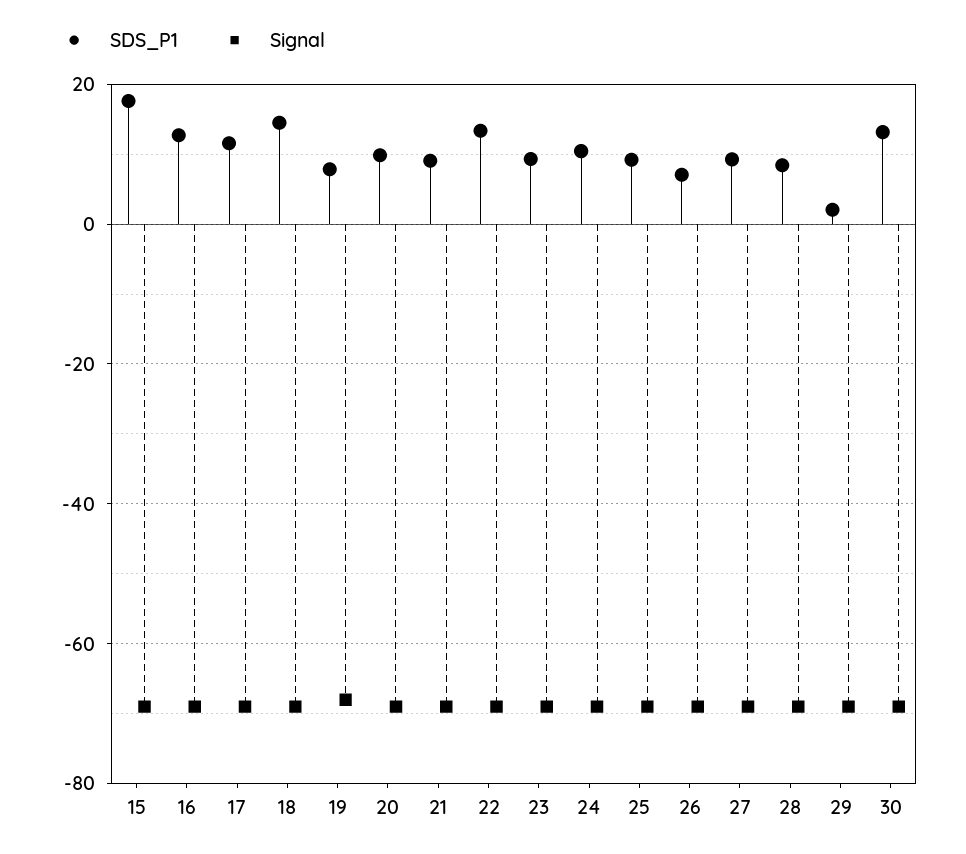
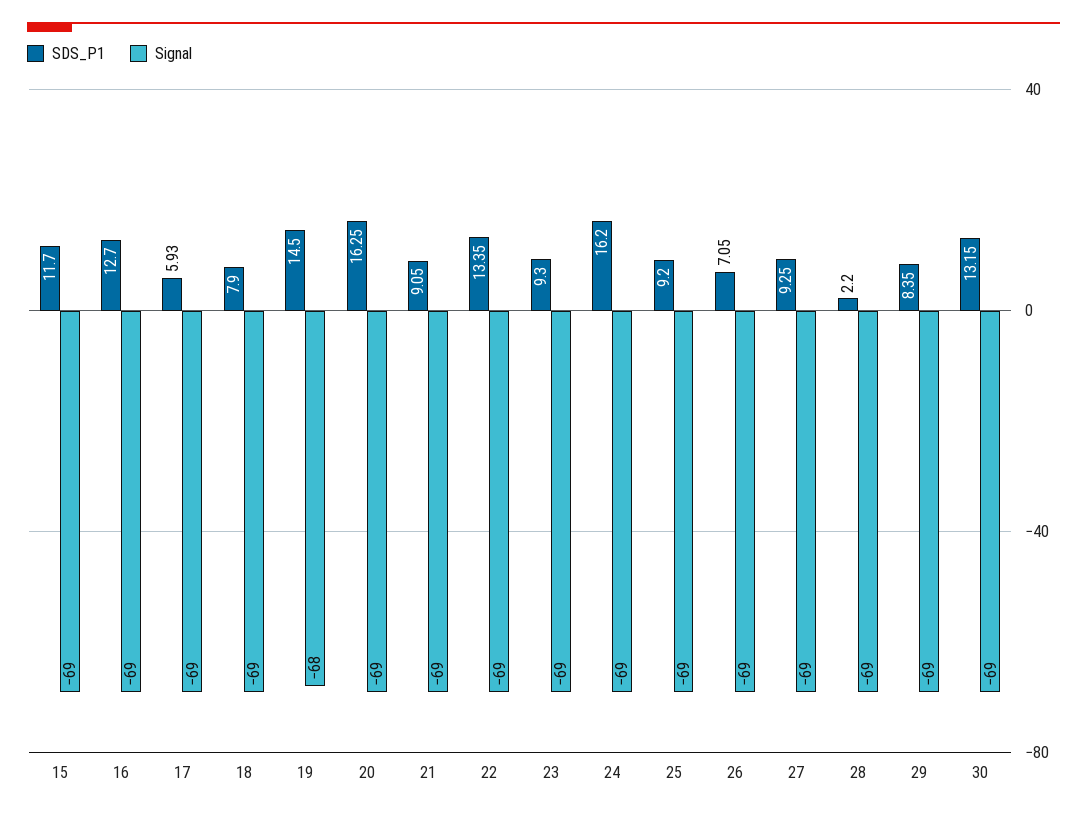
SDS_P1, 15: 18 -> 11.7
SDS_P1, 17: 12 -> 5.93
SDS_P1, 18: 14 -> 7.9
SDS_P1, 19: 8 -> 14.5
SDS_P1, 20: 10 -> 16.25
SDS_P1, 24: 10 -> 16.2
SDS_P1, 28: 8 -> 2.2
SDS_P1, 29: 2 -> 8.35

